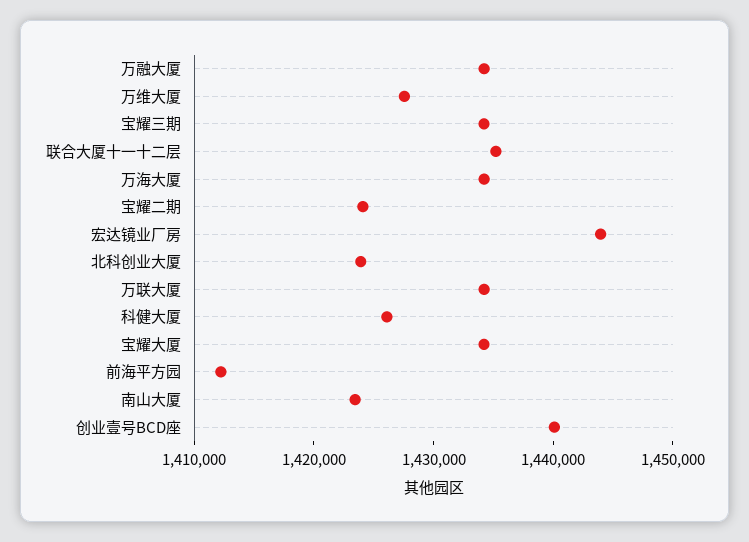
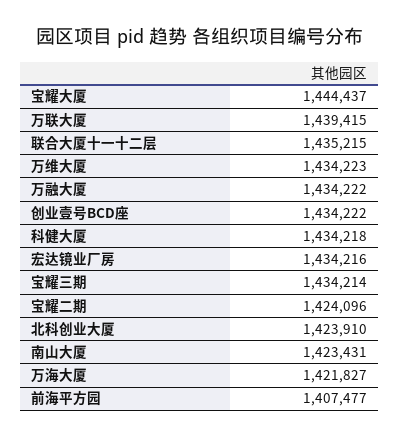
万维大厦: 1428000 -> 1434223
万海大厦: 1434000 -> 1421827
宏达镜业厂房: 1444000 -> 1434216
万联大厦: 1434000 -> 1439415
科健大厦: 1426000 -> 1434218
宝耀大厦: 1434000 -> 1444437
前海平方园: 1412000 -> 1407477
创业壹号BCD座: 1440000 -> 1434222

